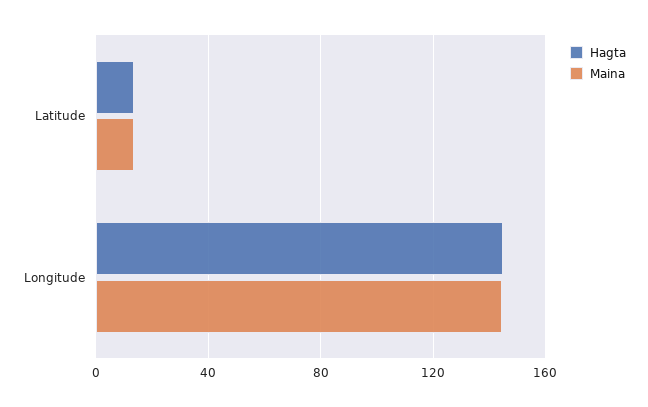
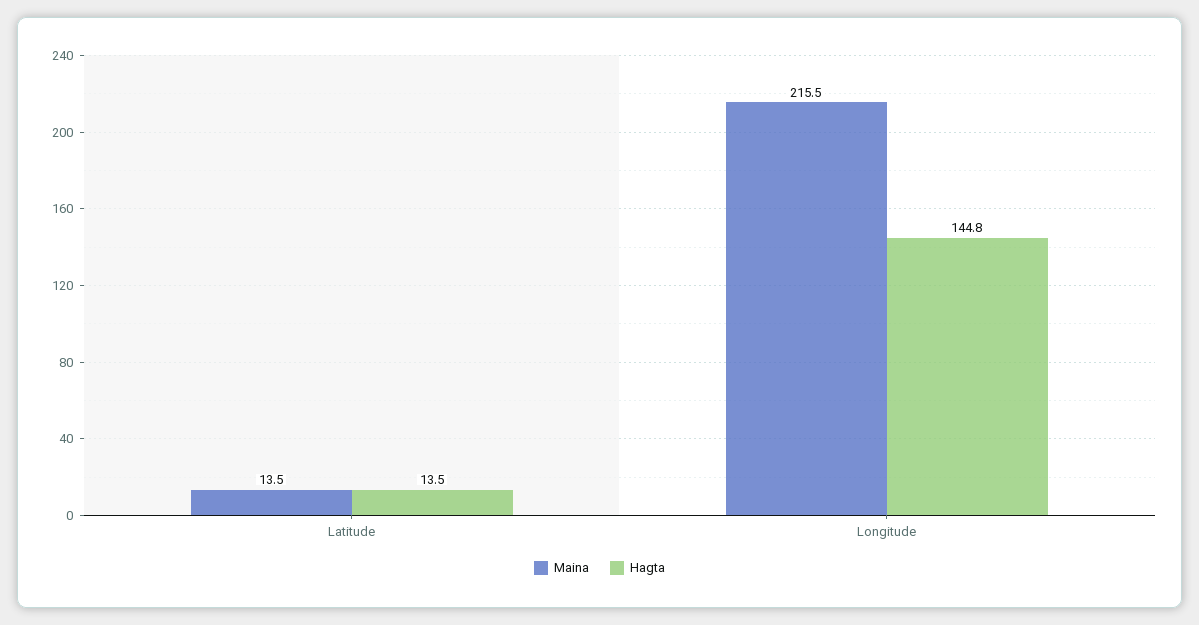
Maina, Longitude: 145 -> 215.5

